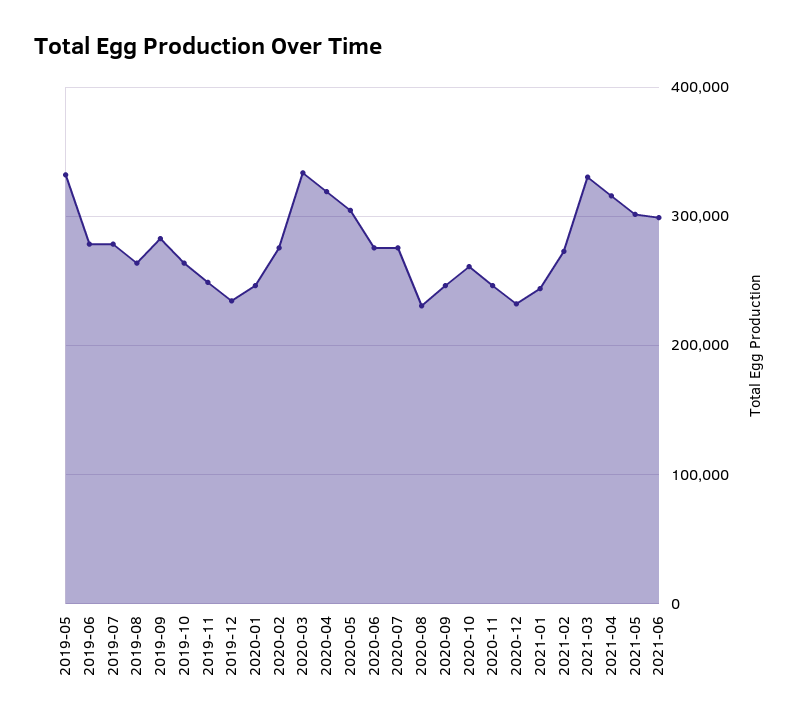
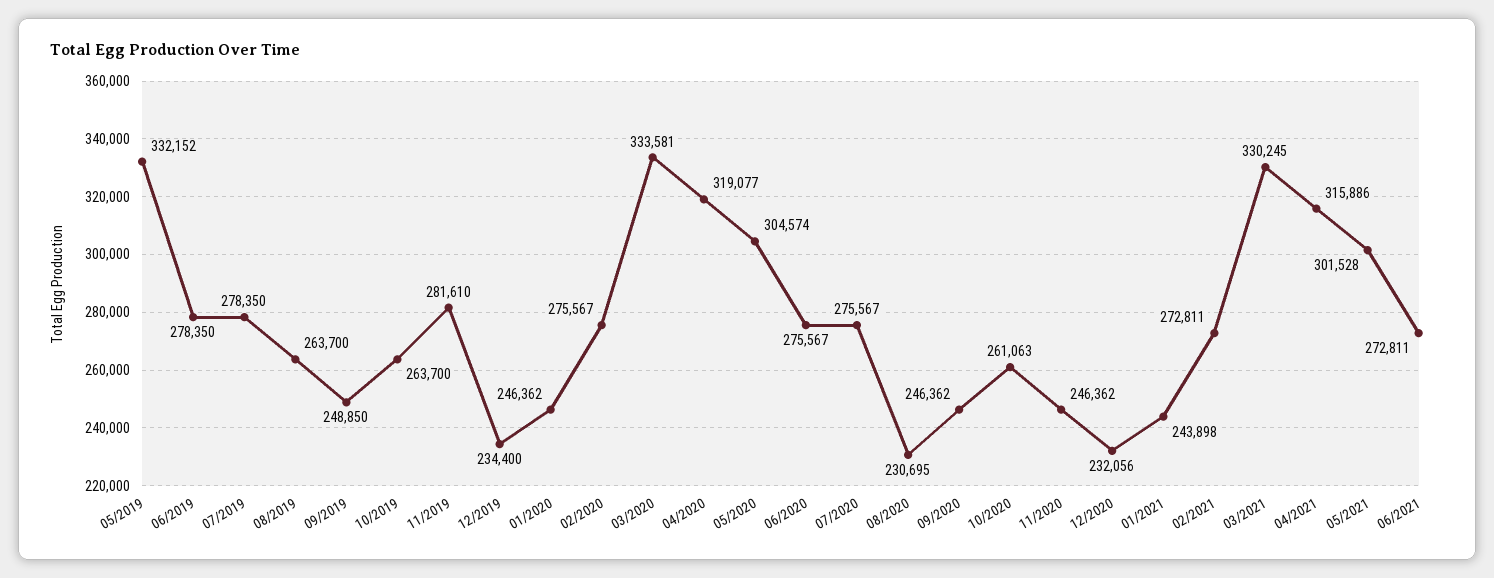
2019-09: 280000 -> 248850
2019-11: 250000 -> 281610
2021-06: 300000 -> 272811

